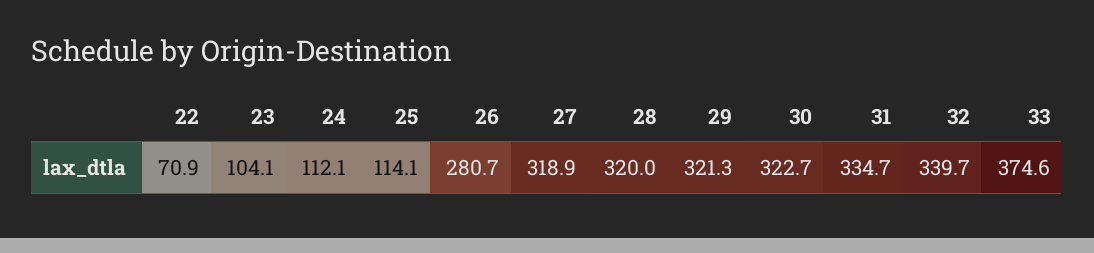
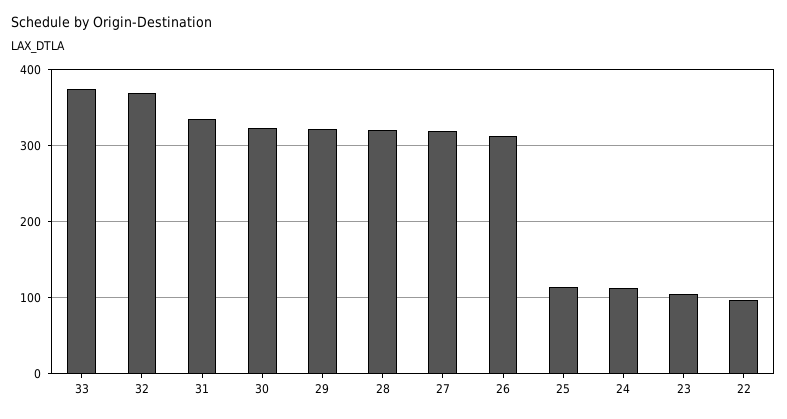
22: 70.9 -> 100
26: 280.7 -> 310
32: 339.7 -> 370

